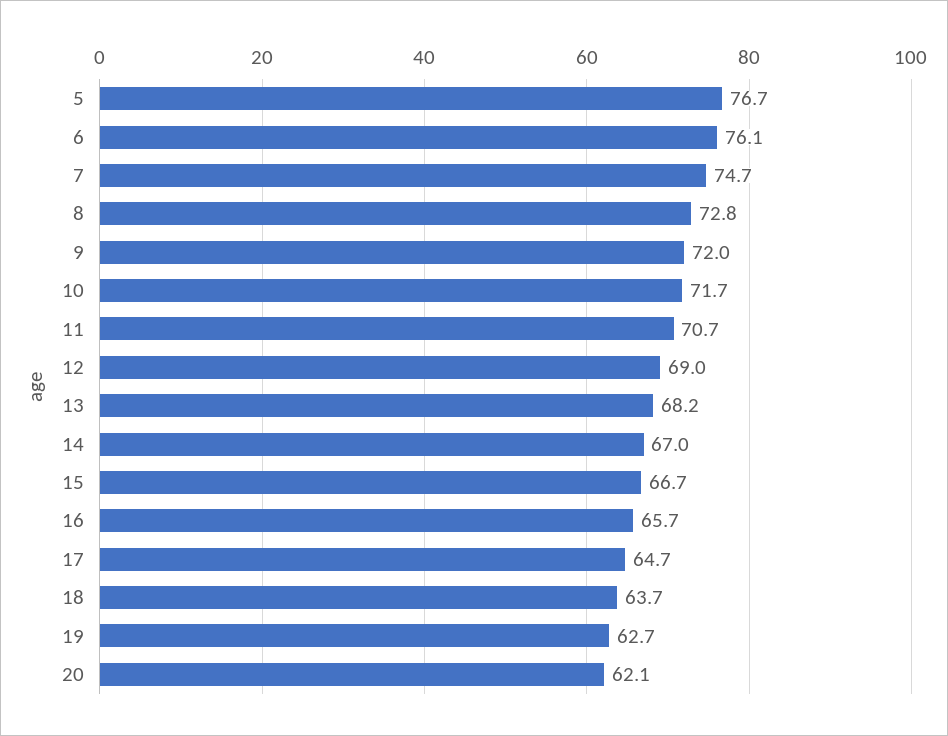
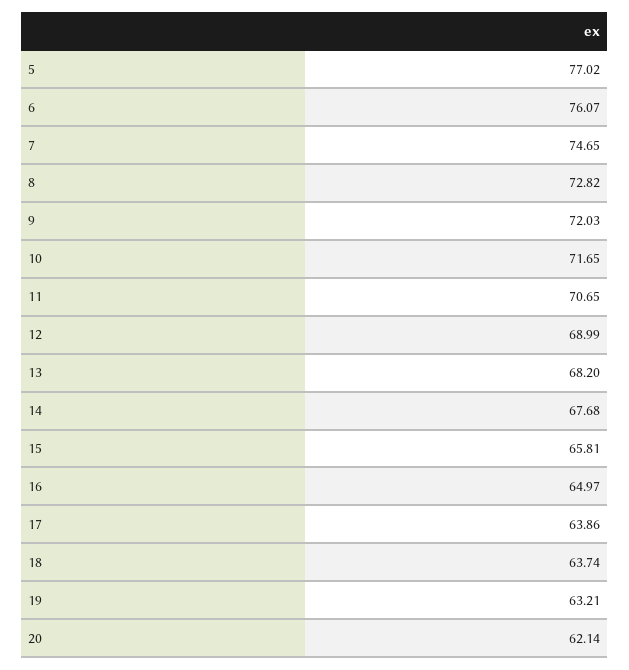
5: 76.7 -> 77.02
14: 67 -> 67.68
15: 66.7 -> 65.81
16: 65.7 -> 64.97
17: 64.7 -> 63.86
19: 62.7 -> 63.21

